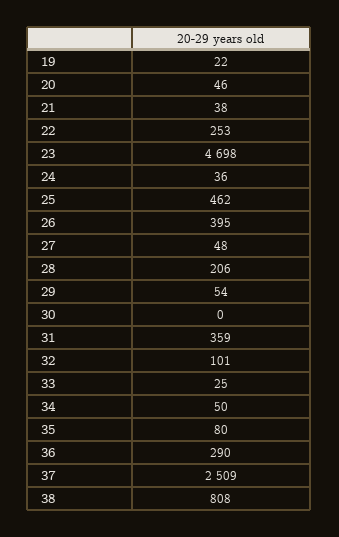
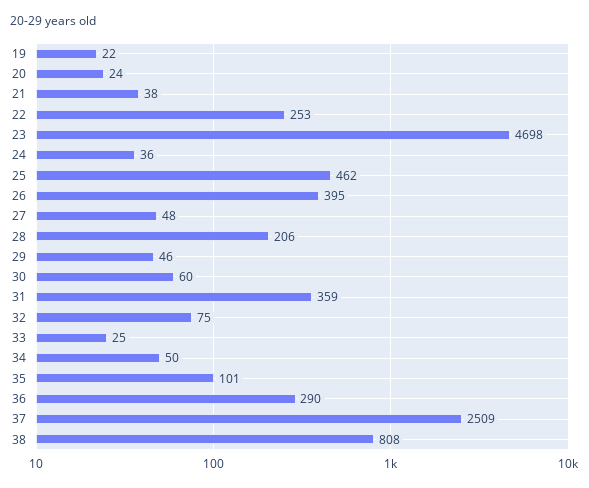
20: 46 -> 24
29: 54 -> 46
30: 0 -> 60
32: 101 -> 75
35: 80 -> 101

